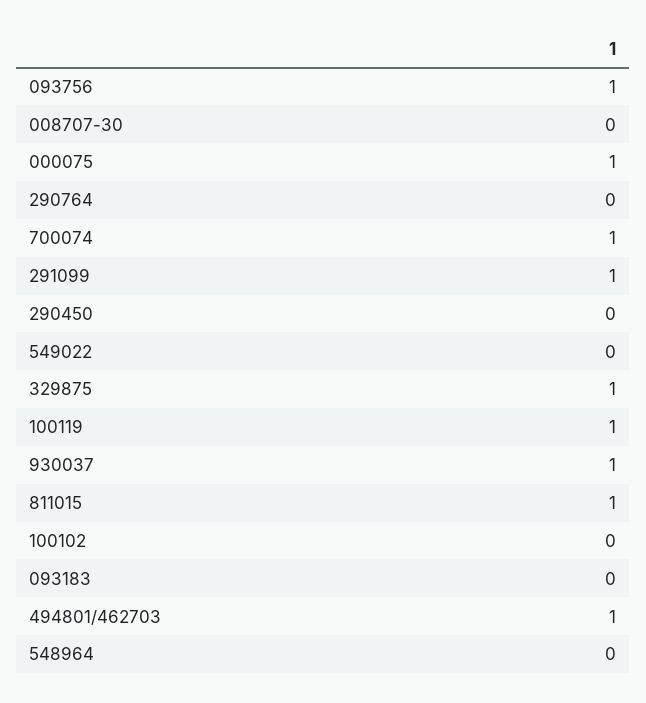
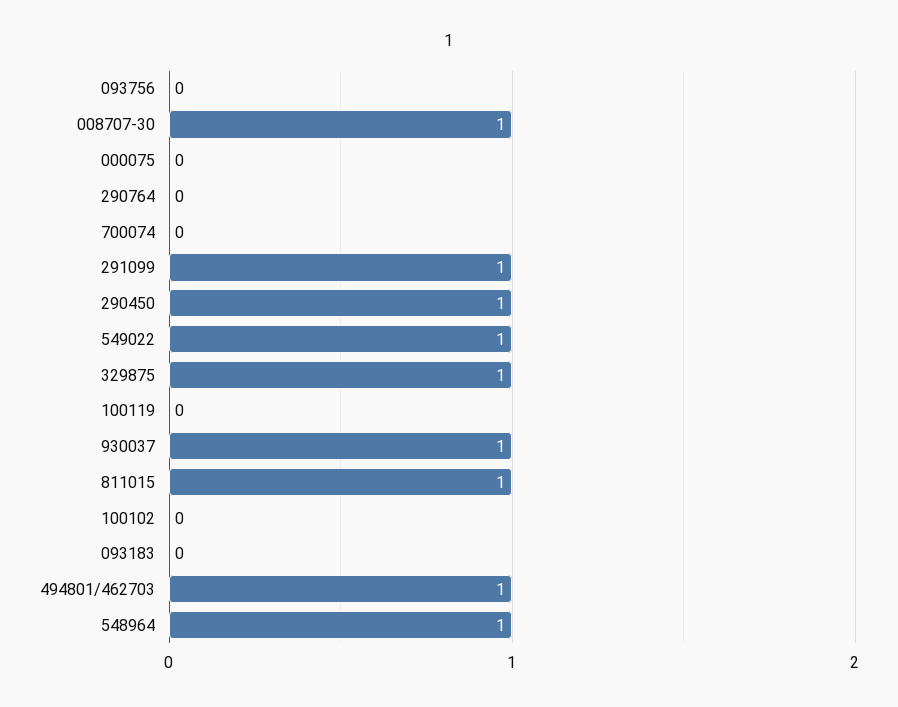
093756: 1 -> 0
008707-30: 0 -> 1
000075: 1 -> 0
700074: 1 -> 0
290450: 0 -> 1
549022: 0 -> 1
100119: 1 -> 0
548964: 0 -> 1

